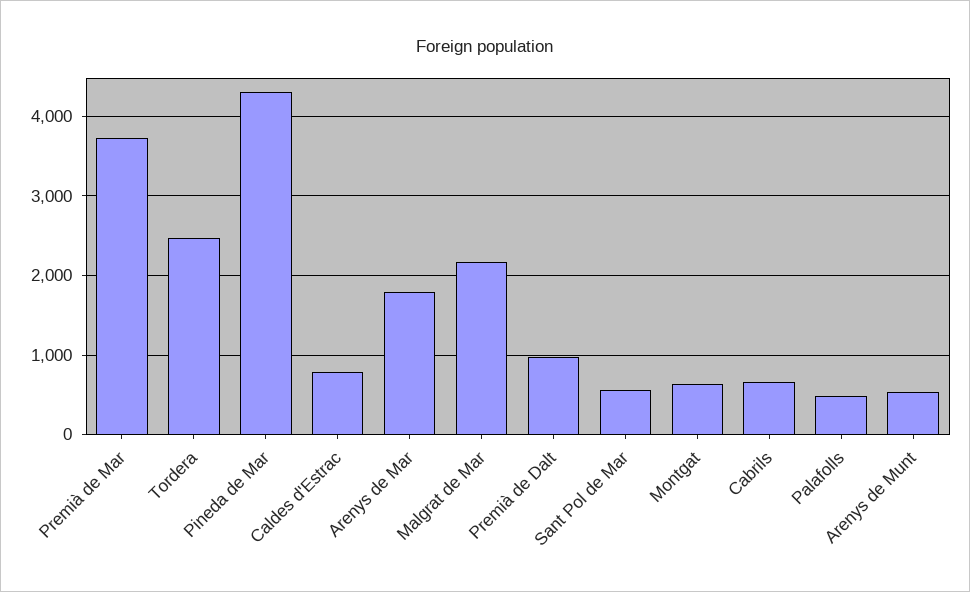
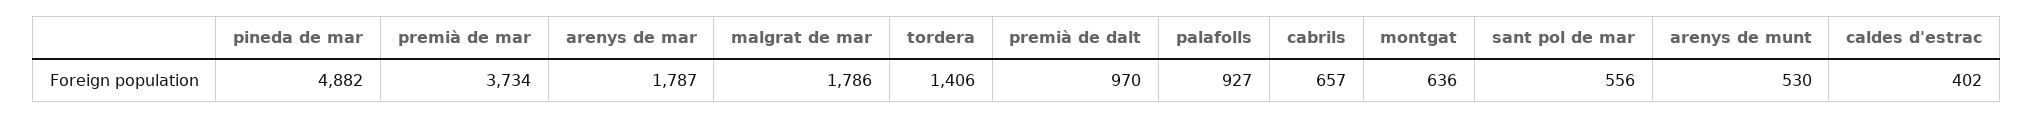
Tordera: 2500 -> 1406
Pineda de Mar: 4300 -> 4882
Caldes d'Estrac: 800 -> 402
Malgrat de Mar: 2200 -> 1786
Palafolls: 500 -> 927

